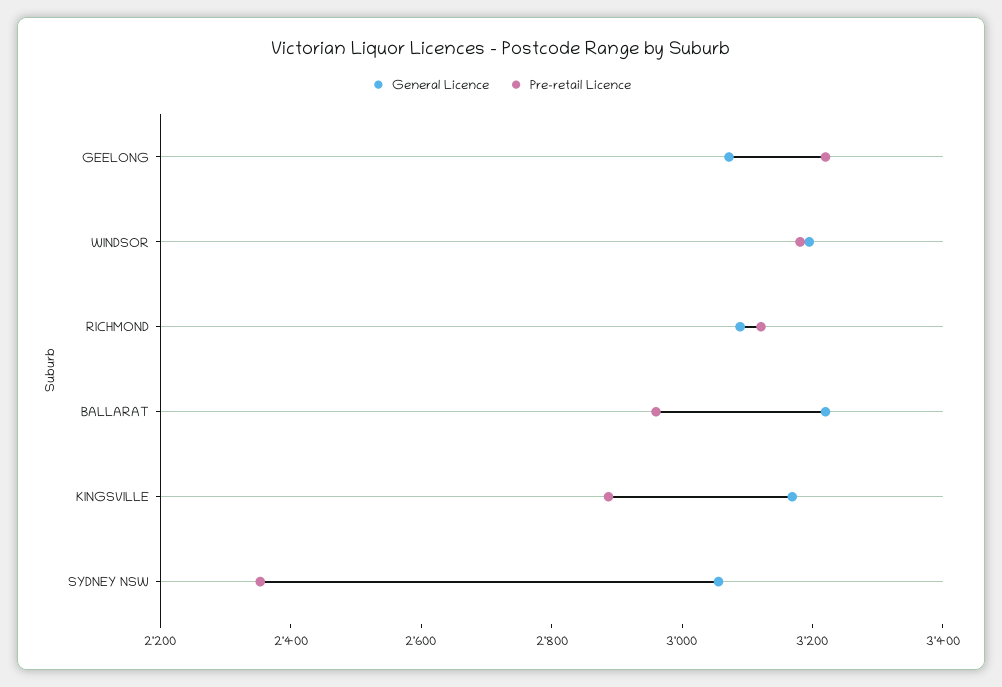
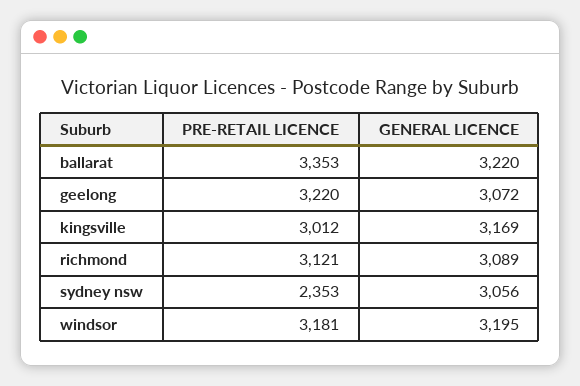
Pre-retail Licence, BALLARAT: 2950 -> 3353
Pre-retail Licence, KINGSVILLE: 2900 -> 3012

